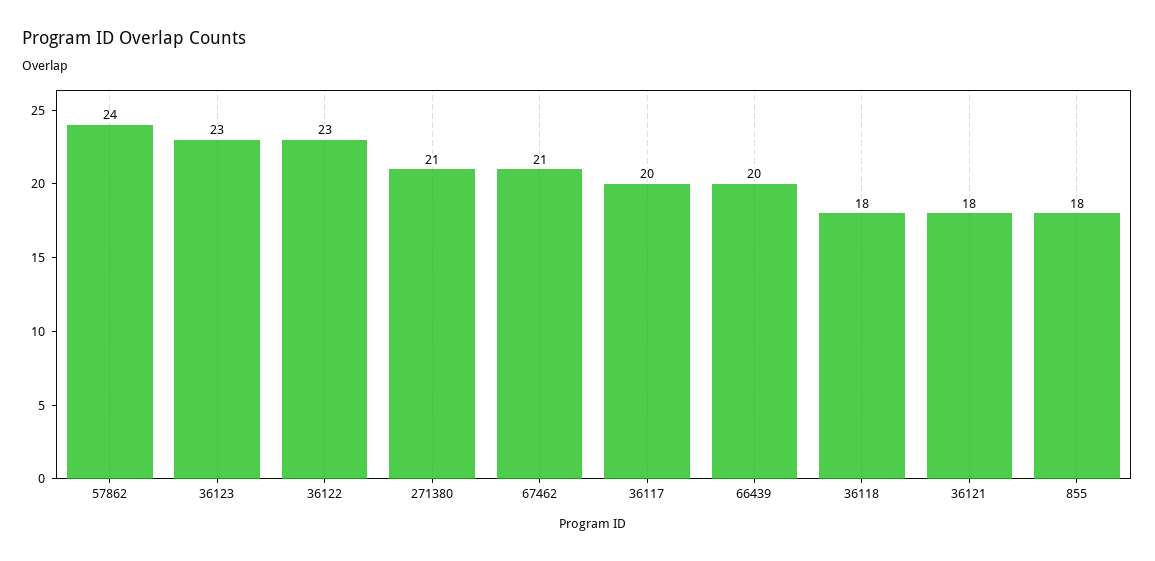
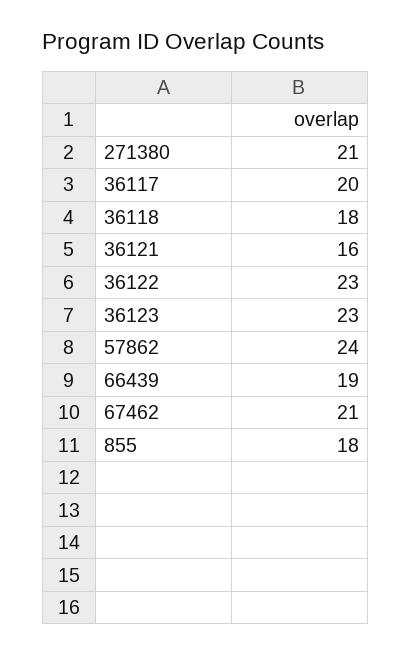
66439: 20 -> 19
36121: 18 -> 16

